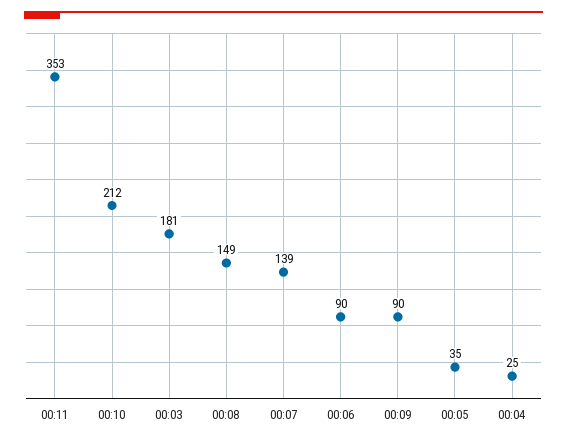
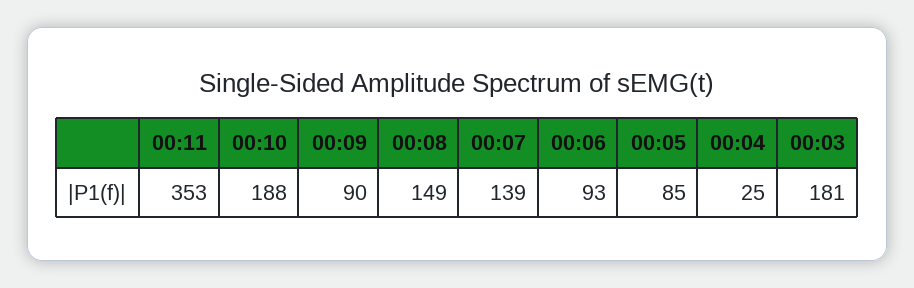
00:10: 212 -> 188
00:06: 90 -> 93
00:05: 35 -> 85

